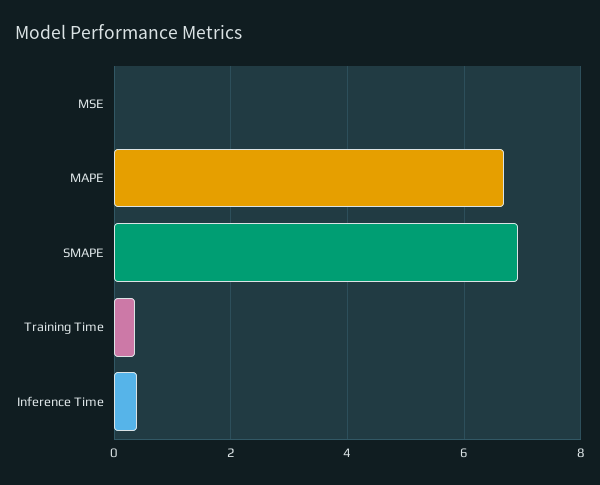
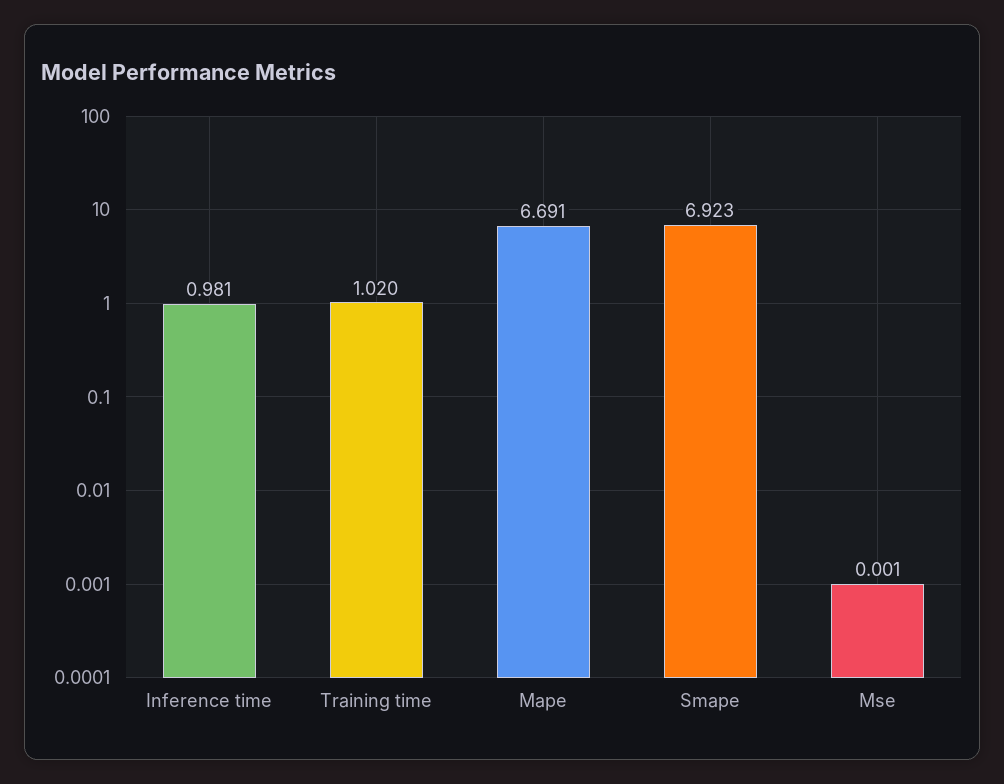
Training Time: 0.4 -> 1.02
Inference Time: 0.4 -> 0.981

